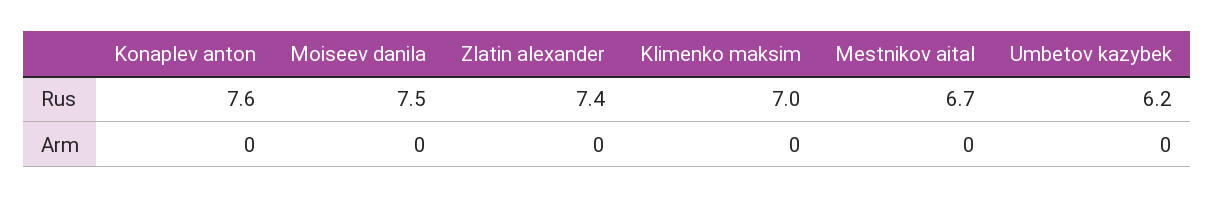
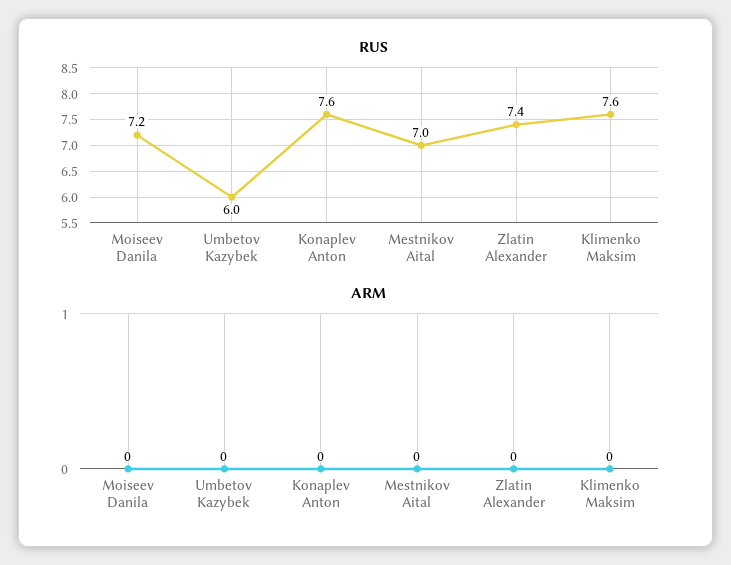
Rus, Moiseev danila: 7.5 -> 7.2
Rus, Klimenko maksim: 7 -> 7.6
Rus, Mestnikov aital: 6.7 -> 7
Rus, Umbetov kazybek: 6.2 -> 6

